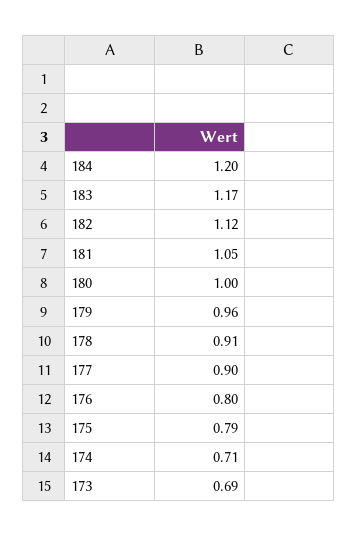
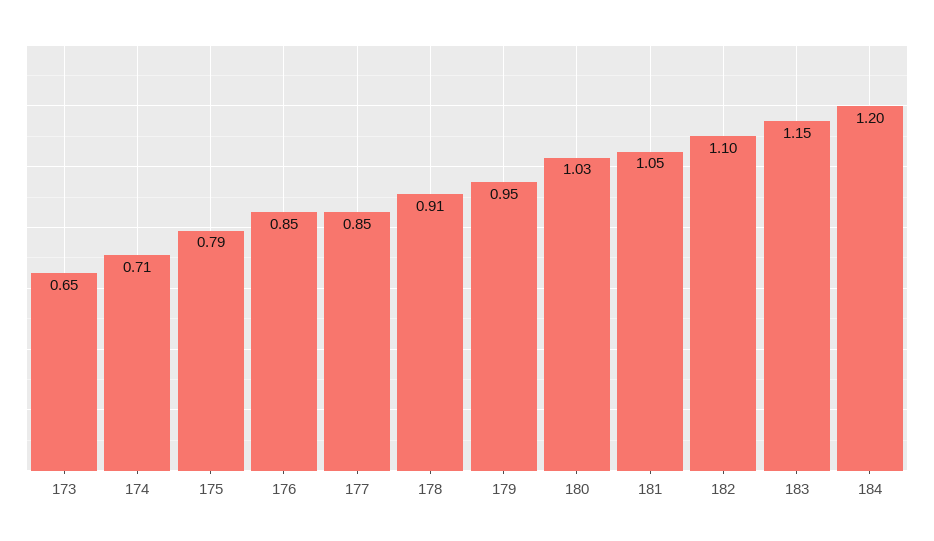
183: 1.17 -> 1.15
182: 1.12 -> 1.1
180: 1 -> 1.03
179: 0.96 -> 0.95
177: 0.9 -> 0.85
176: 0.8 -> 0.85
173: 0.69 -> 0.65

